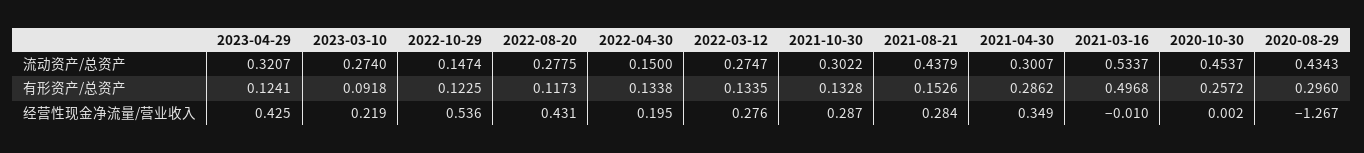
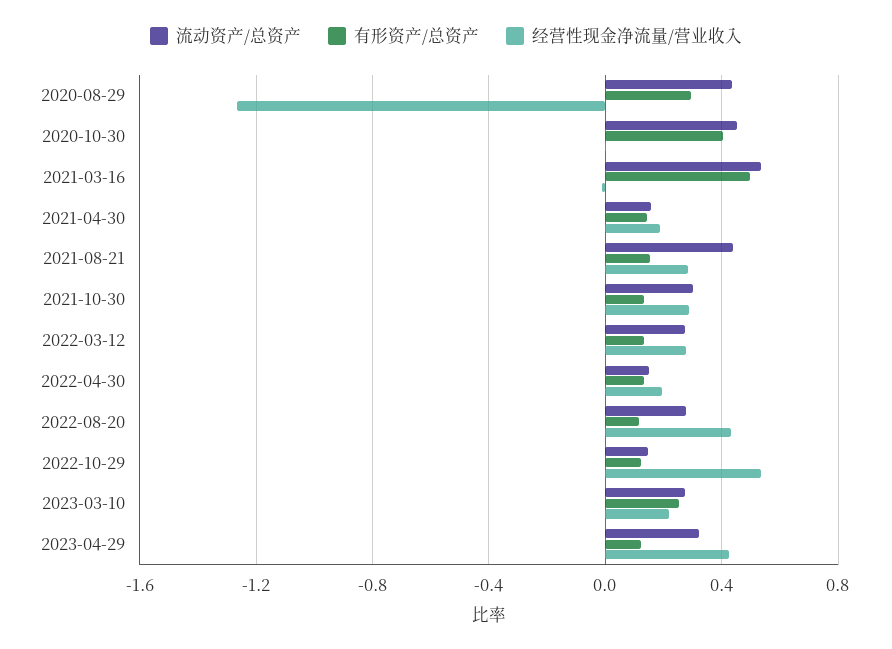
流动资产/总资产, 2021-04-30: 0.3007 -> 0.15
有形资产/总资产, 2023-03-10: 0.0918 -> 0.25
有形资产/总资产, 2021-04-30: 0.2862 -> 0.15
有形资产/总资产, 2020-10-30: 0.2572 -> 0.4
经营性现金净流量/营业收入, 2021-04-30: 0.349 -> 0.2

